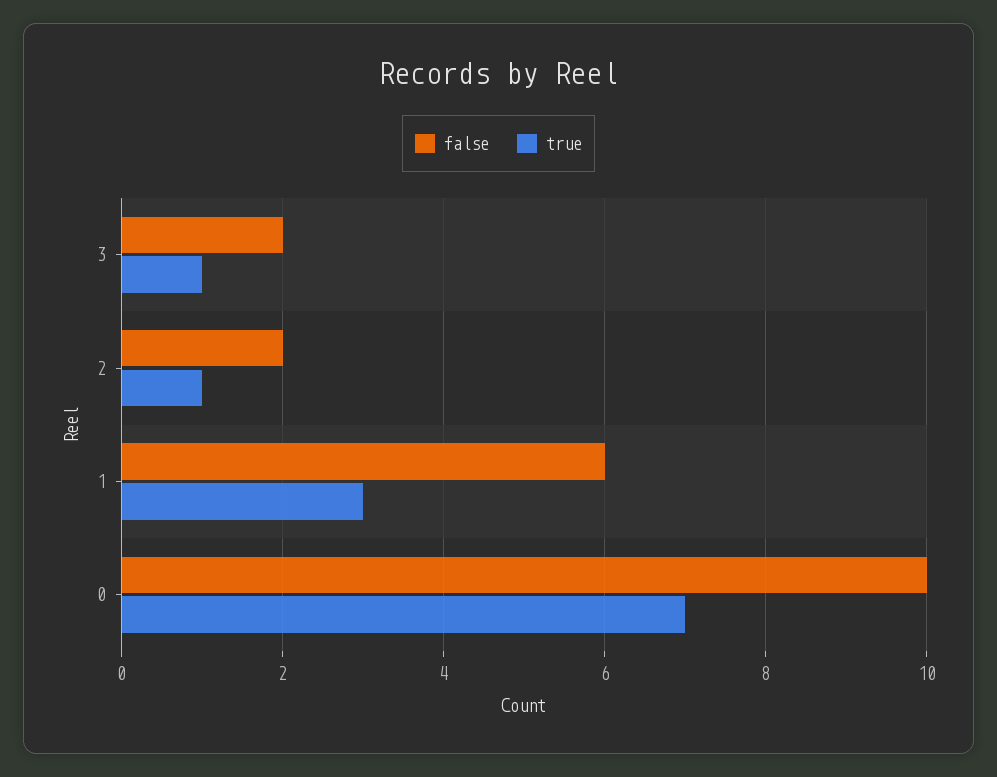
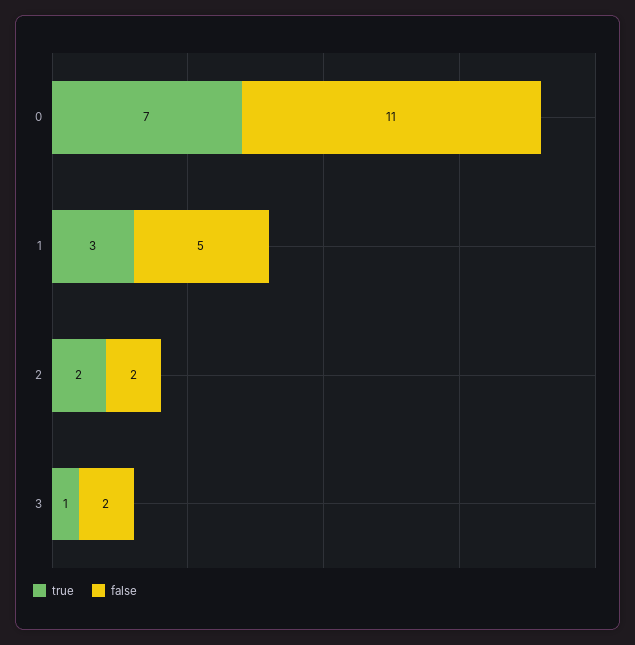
true, 2: 1 -> 2
false, 1: 6 -> 5
false, 0: 10 -> 11

